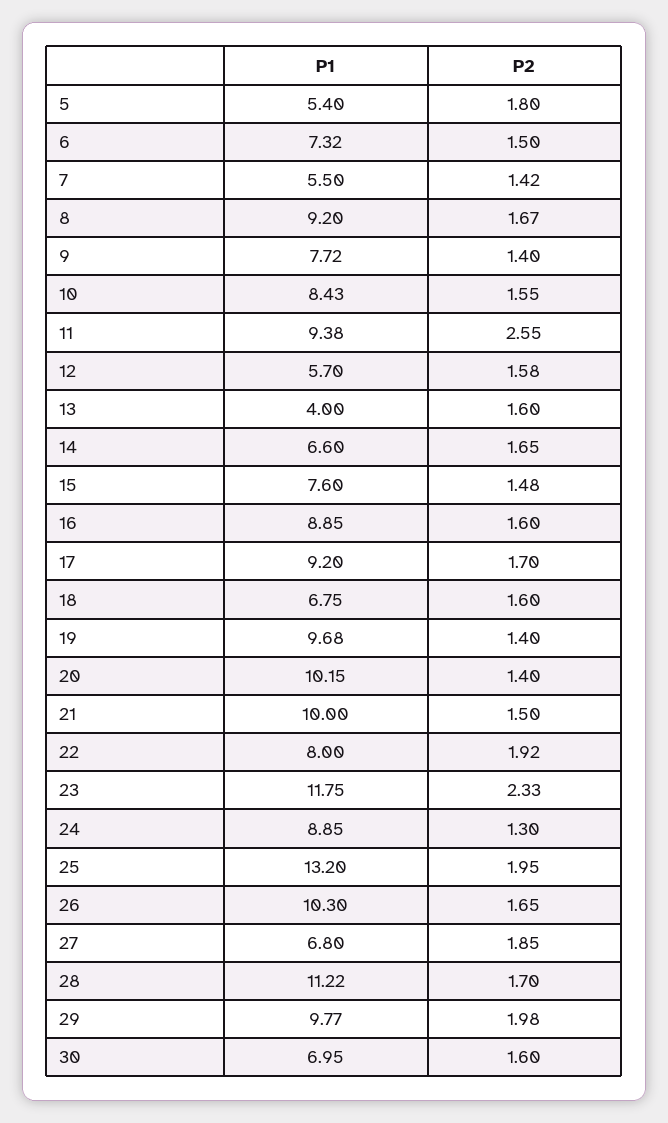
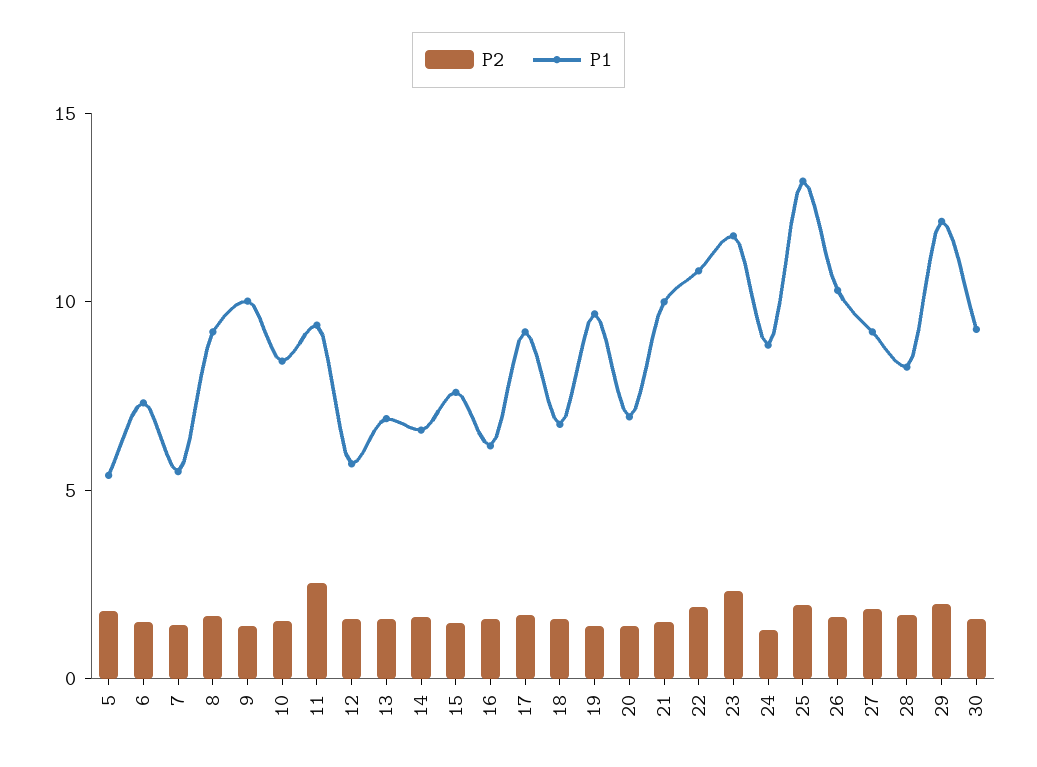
P1, 9: 7.72 -> 10
P1, 13: 4 -> 7
P1, 16: 8.85 -> 6
P1, 20: 10.15 -> 7
P1, 22: 8 -> 11
P1, 27: 6.8 -> 9
P1, 28: 11.22 -> 8
P1, 29: 9.77 -> 12
P1, 30: 6.95 -> 9

